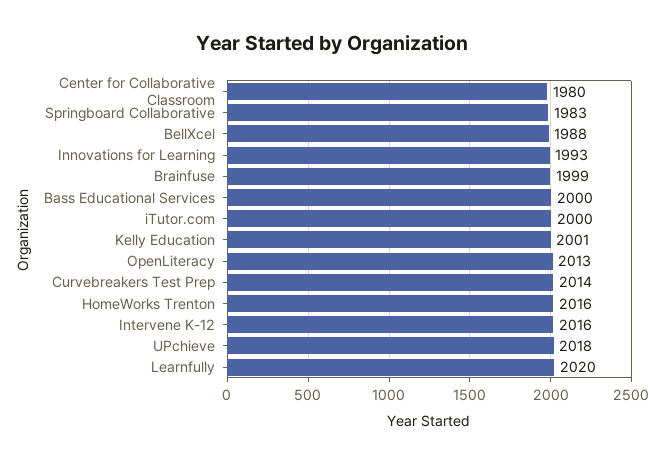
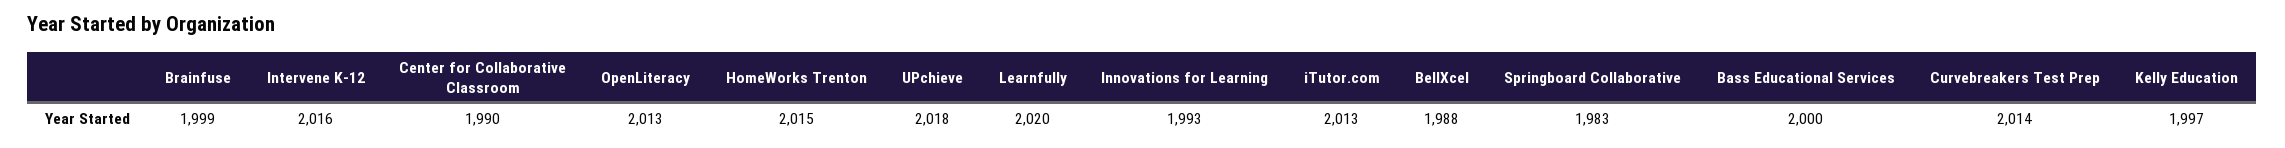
Center for Collaborative Classroom: 1980 -> 1990
iTutor.com: 2000 -> 2013
Kelly Education: 2001 -> 1997
HomeWorks Trenton: 2016 -> 2015

